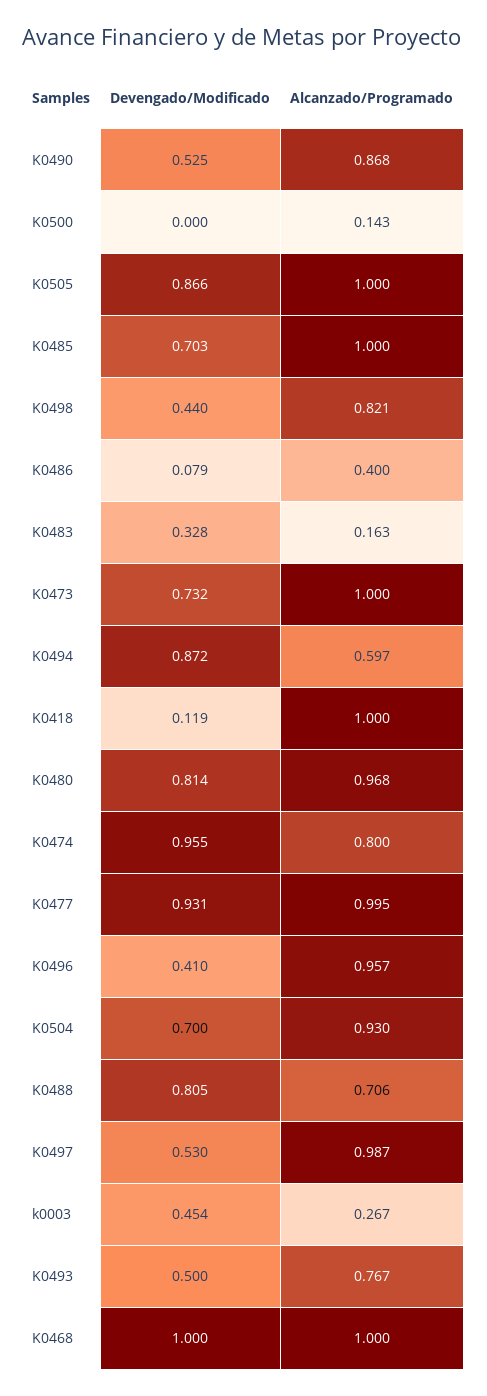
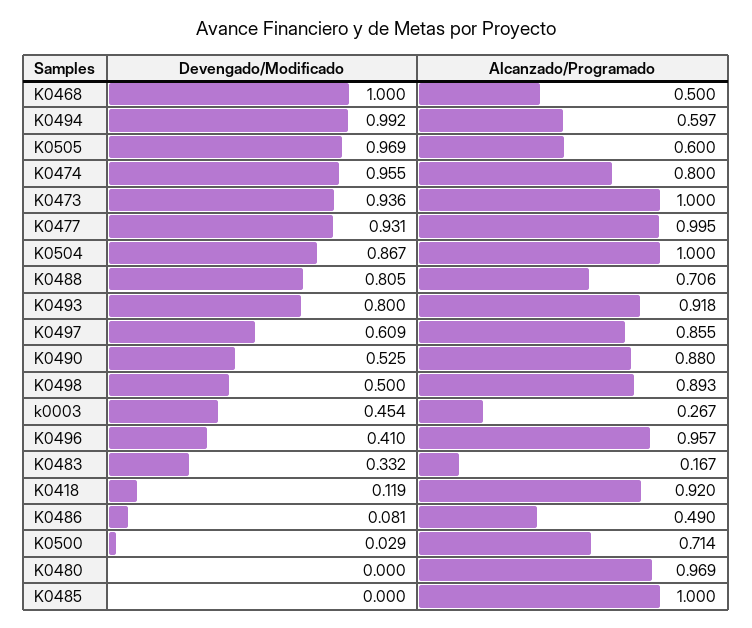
Alcanzado/Programado, K0490: 0.868 -> 0.88
Devengado/Modificado, K0500: 0 -> 0.029
Alcanzado/Programado, K0500: 0.143 -> 0.714
Devengado/Modificado, K0505: 0.866 -> 0.969
Alcanzado/Programado, K0505: 1 -> 0.6
Devengado/Modificado, K0485: 0.703 -> 0
Devengado/Modificado, K0498: 0.44 -> 0.5
Alcanzado/Programado, K0498: 0.821 -> 0.893
Devengado/Modificado, K0486: 0.079 -> 0.081
Alcanzado/Programado, K0486: 0.4 -> 0.49
Devengado/Modificado, K0483: 0.328 -> 0.332
Alcanzado/Programado, K0483: 0.163 -> 0.167
Devengado/Modificado, K0473: 0.732 -> 0.936
Devengado/Modificado, K0494: 0.872 -> 0.992
Alcanzado/Programado, K0418: 1 -> 0.92
Devengado/Modificado, K0480: 0.814 -> 0
Alcanzado/Programado, K0480: 0.968 -> 0.969
Devengado/Modificado, K0504: 0.7 -> 0.867
Alcanzado/Programado, K0504: 0.93 -> 1
Devengado/Modificado, K0497: 0.53 -> 0.609
Alcanzado/Programado, K0497: 0.987 -> 0.855
Devengado/Modificado, K0493: 0.5 -> 0.8
Alcanzado/Programado, K0493: 0.767 -> 0.918
Alcanzado/Programado, K0468: 1 -> 0.5

